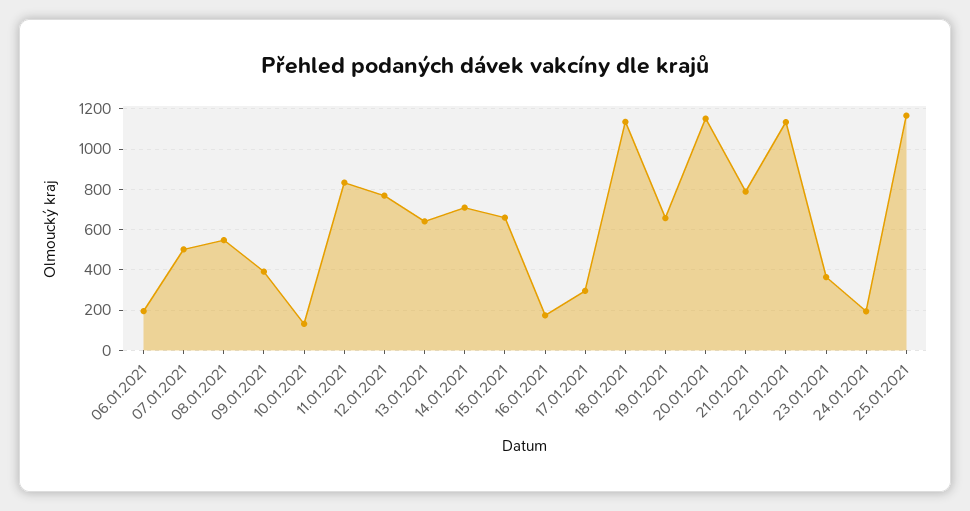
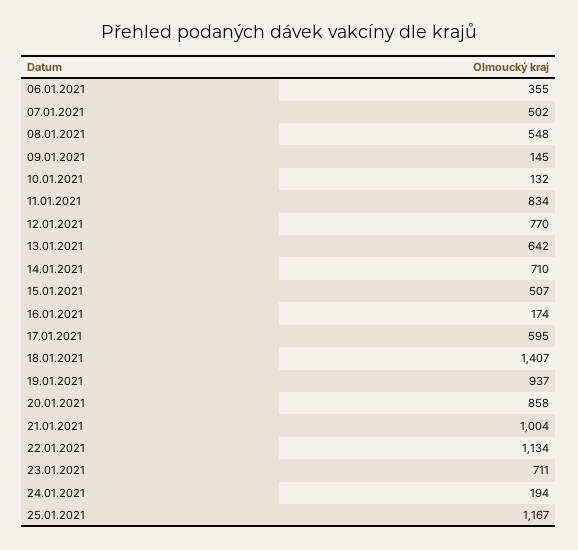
06.01.2021: 200 -> 355
09.01.2021: 400 -> 145
15.01.2021: 650 -> 507
17.01.2021: 300 -> 595
18.01.2021: 1150 -> 1407
19.01.2021: 650 -> 937
20.01.2021: 1150 -> 858
21.01.2021: 800 -> 1004
23.01.2021: 350 -> 711

